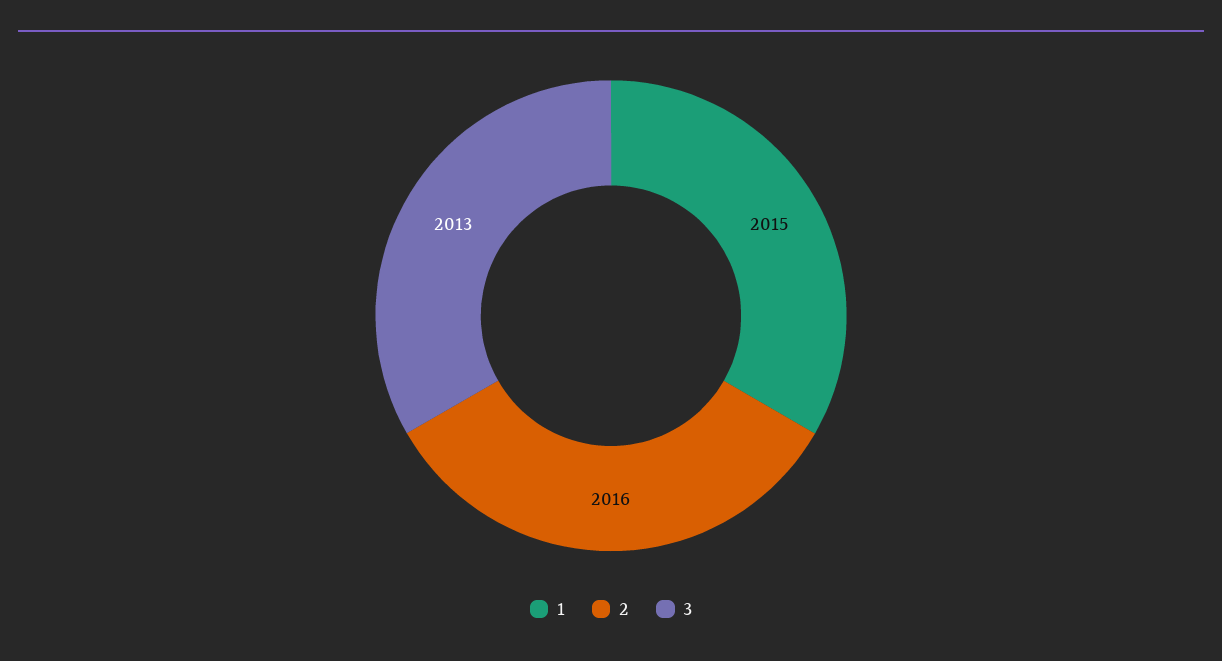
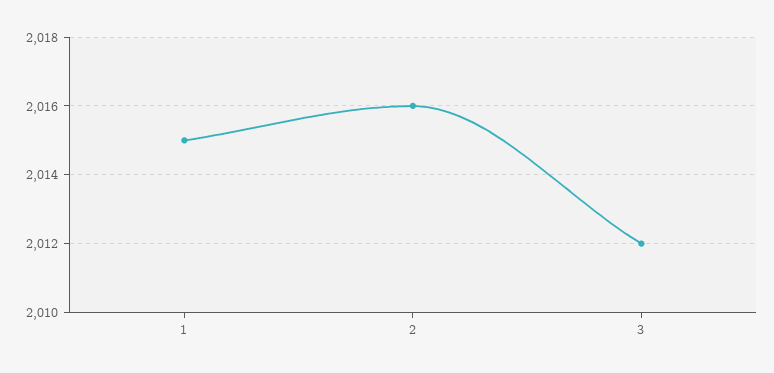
3: 2013 -> 2012

